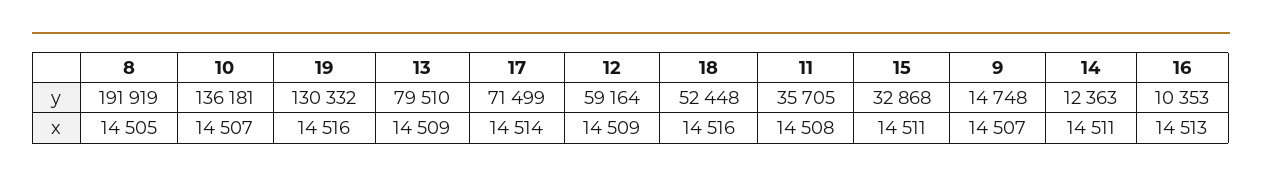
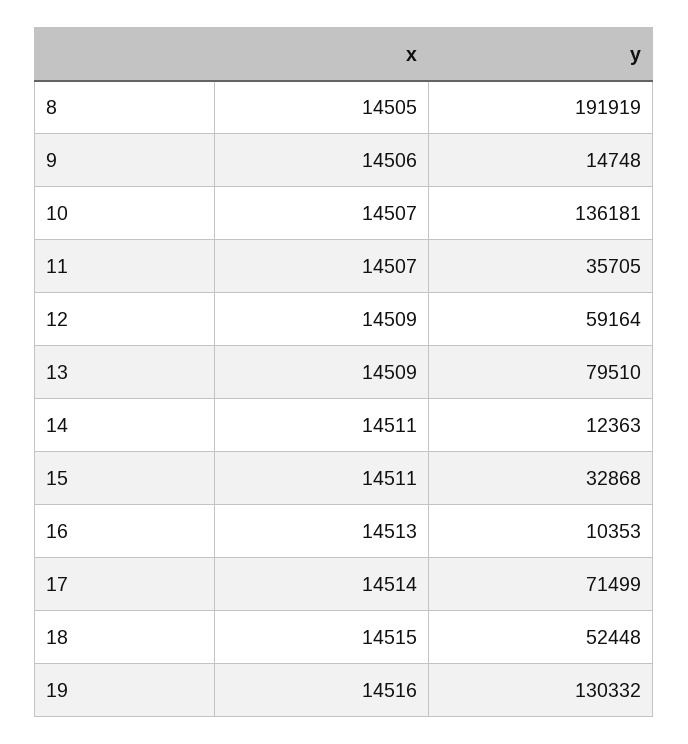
18, x: 14516 -> 14515
11, x: 14508 -> 14507
9, x: 14507 -> 14506

